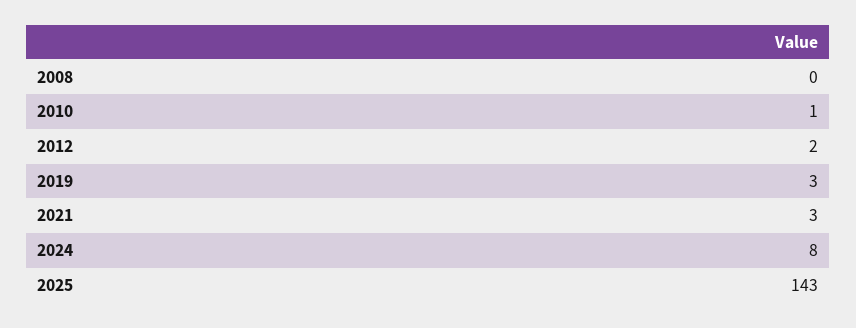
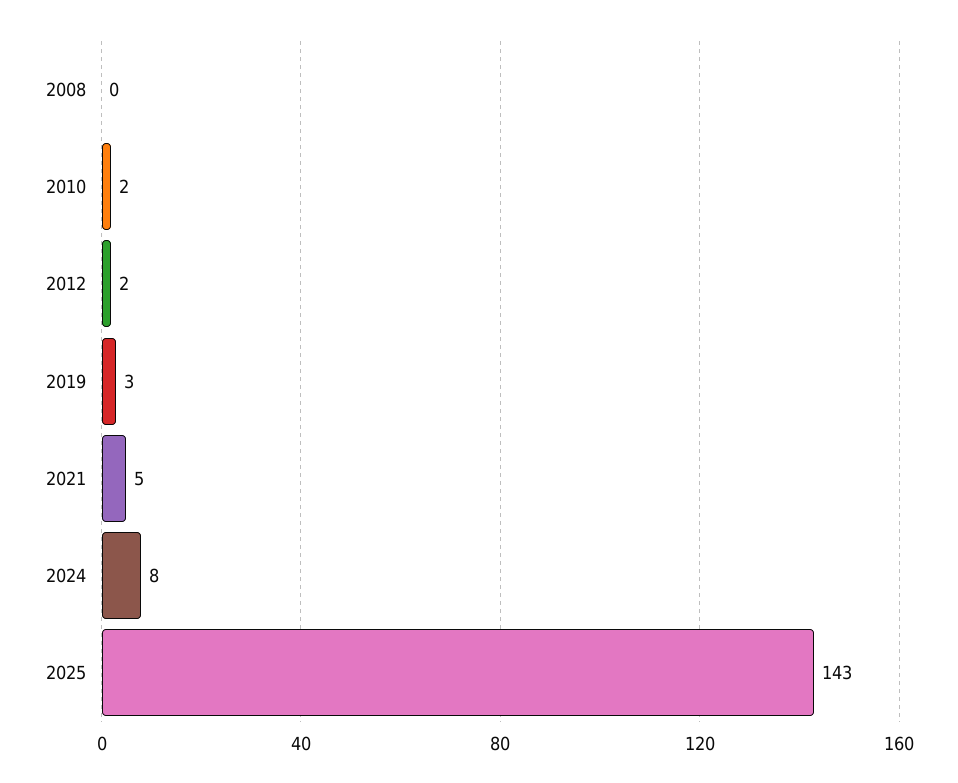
2010: 1 -> 2
2021: 3 -> 5

